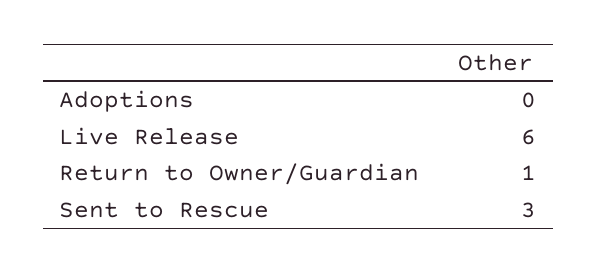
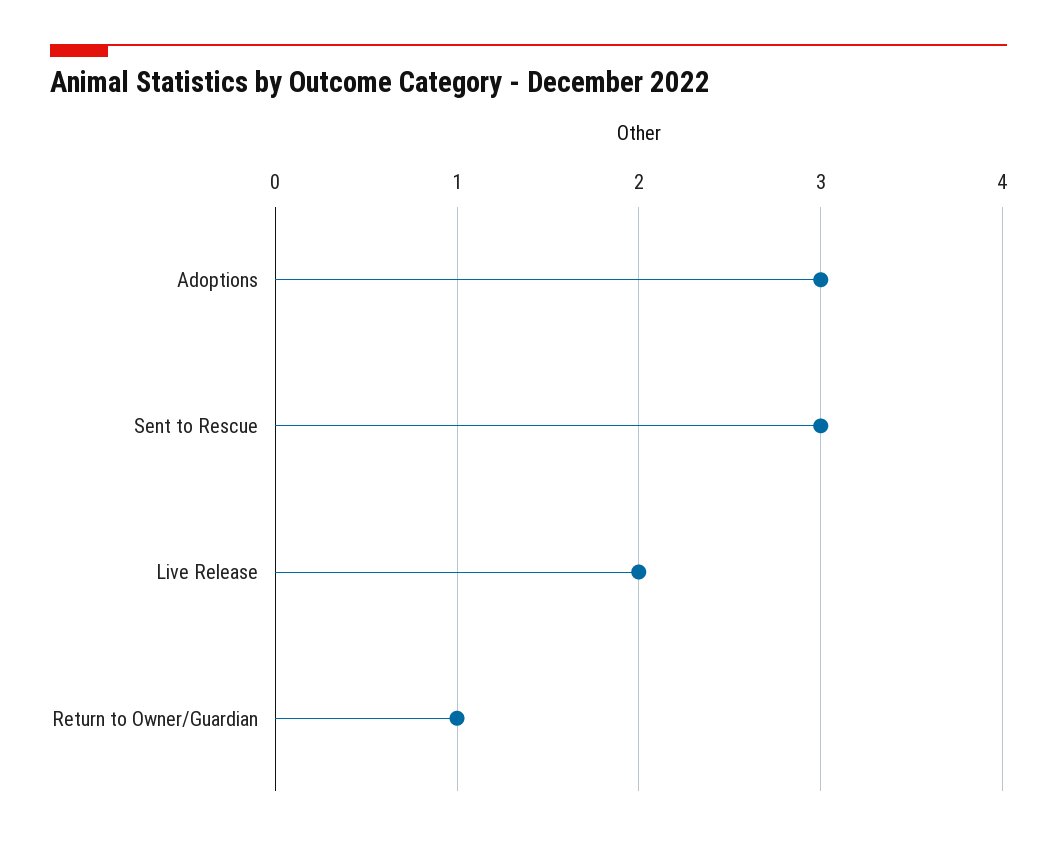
Adoptions: 0 -> 3
Live Release: 6 -> 2

